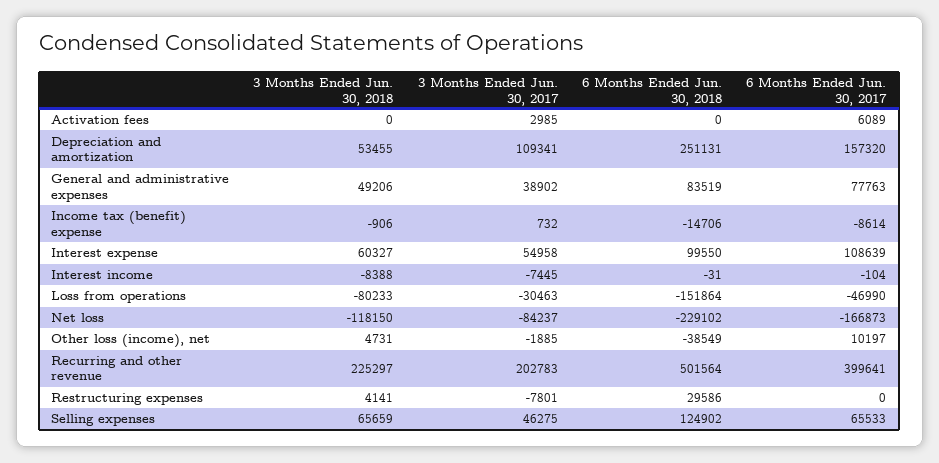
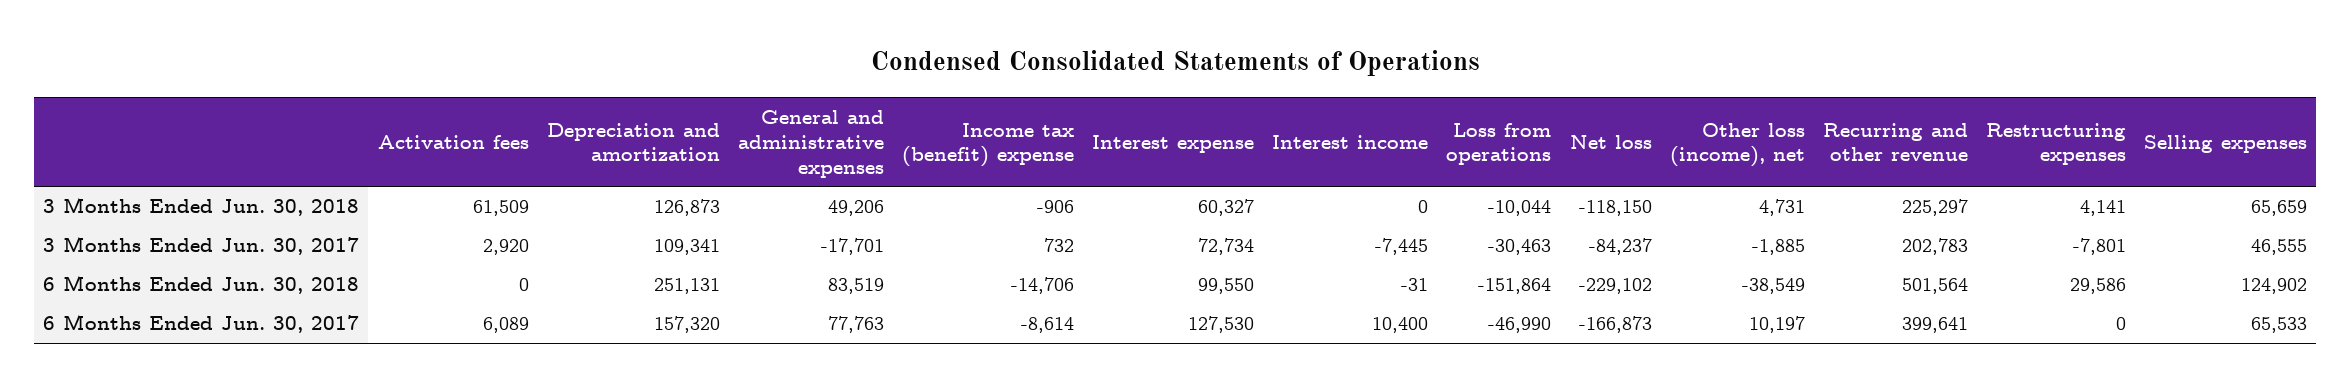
3 Months Ended Jun. 30, 2018, Activation fees: 0 -> 61509
3 Months Ended Jun. 30, 2017, Activation fees: 2985 -> 2920
3 Months Ended Jun. 30, 2018, Depreciation and amortization: 53455 -> 126873
3 Months Ended Jun. 30, 2017, General and administrative expenses: 38902 -> -17701
3 Months Ended Jun. 30, 2017, Interest expense: 54958 -> 72734
6 Months Ended Jun. 30, 2017, Interest expense: 108639 -> 127530
3 Months Ended Jun. 30, 2018, Interest income: -8388 -> 0
6 Months Ended Jun. 30, 2017, Interest income: -104 -> 10400
3 Months Ended Jun. 30, 2018, Loss from operations: -80233 -> -10044
3 Months Ended Jun. 30, 2017, Selling expenses: 46275 -> 46555

